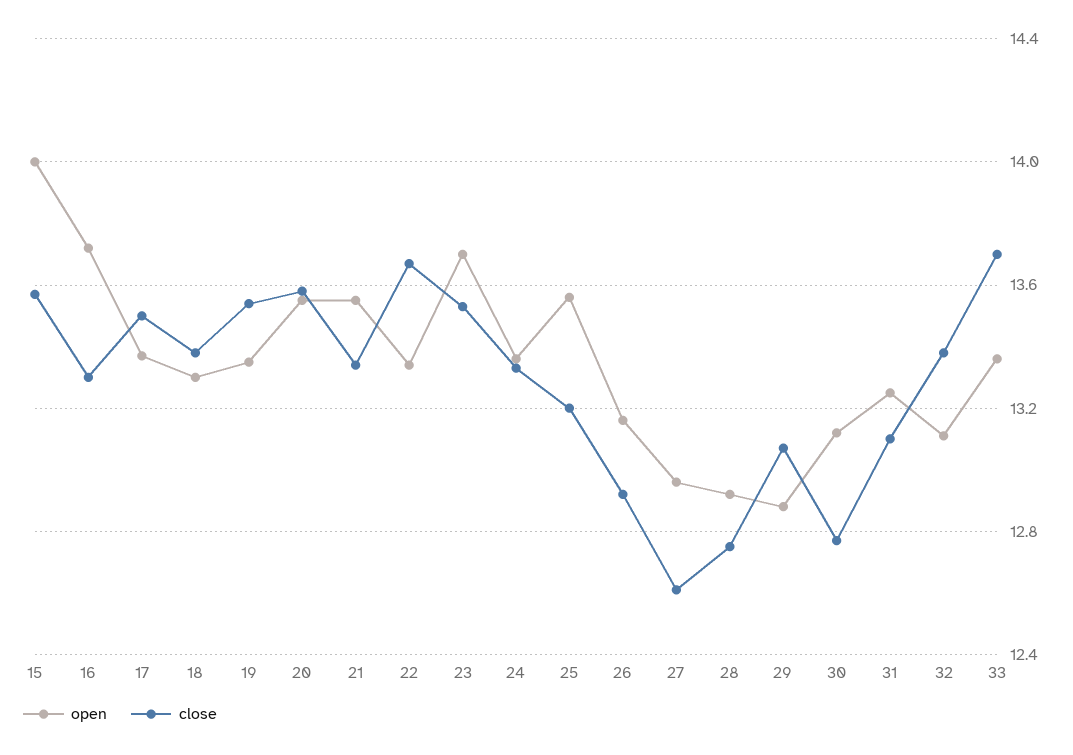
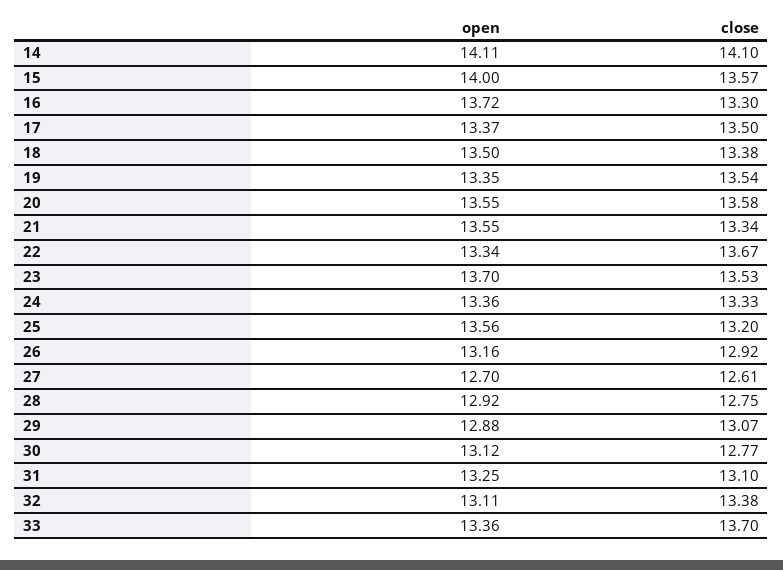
open, 18: 13.3 -> 13.5
open, 27: 12.95 -> 12.7
open, 14: none -> 14.11
close, 14: none -> 14.1

